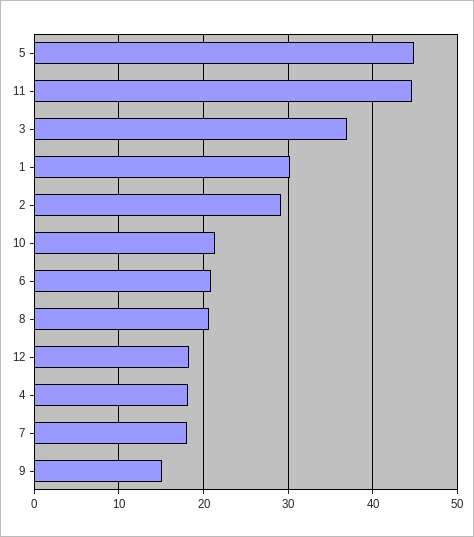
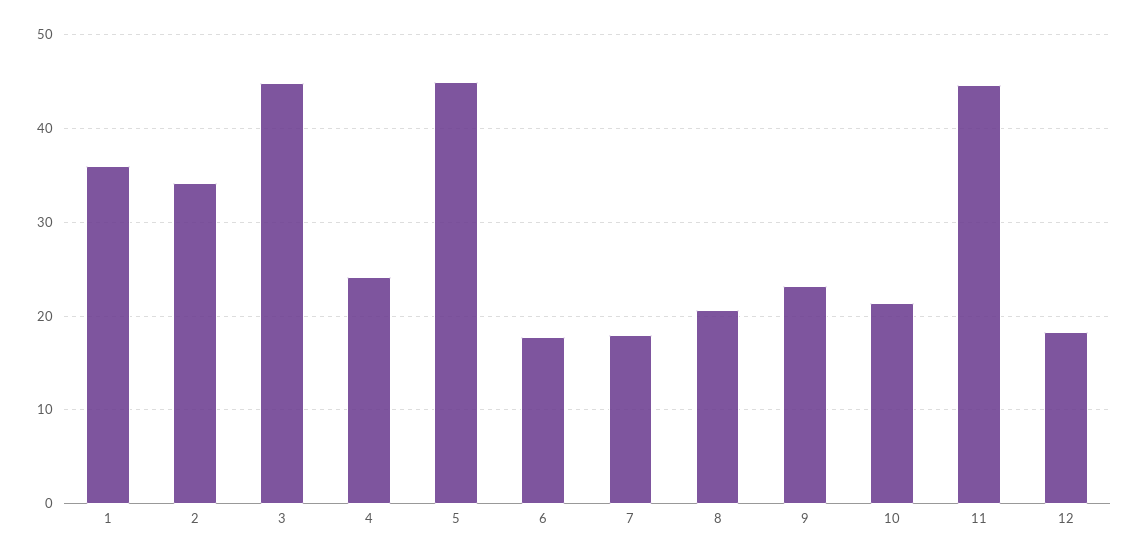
3: 37 -> 45
1: 30 -> 36
2: 29 -> 34
6: 21 -> 18
4: 18 -> 24
9: 15 -> 23

